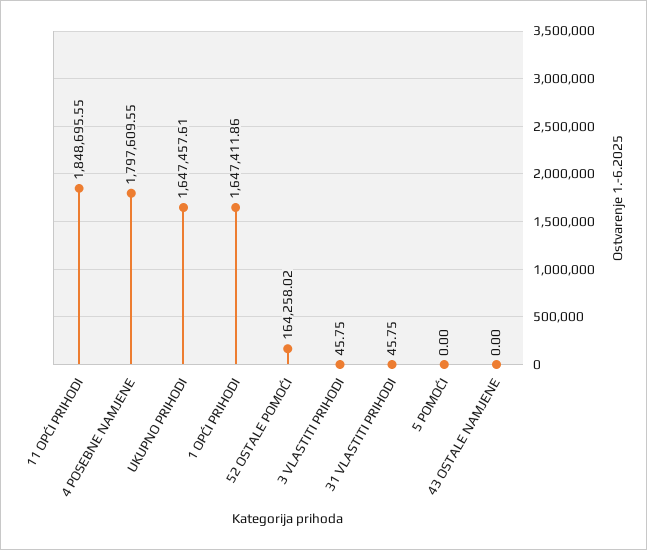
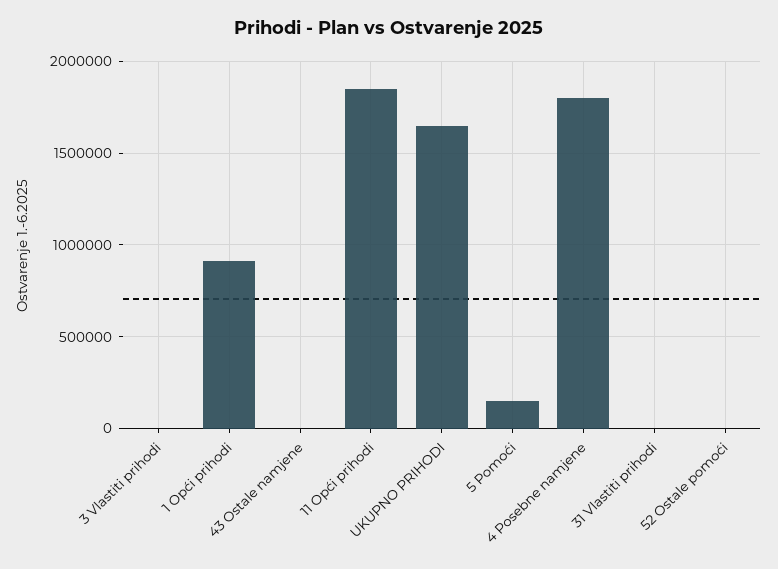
1 OPĆI PRIHODI: 1647411.86 -> 900000
52 OSTALE POMOĆI: 164258.02 -> 0
5 POMOĆI: 0 -> 150000

